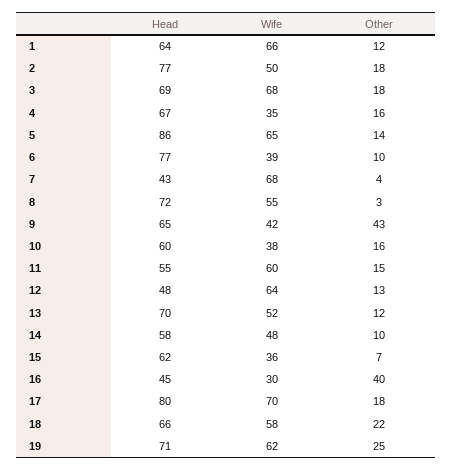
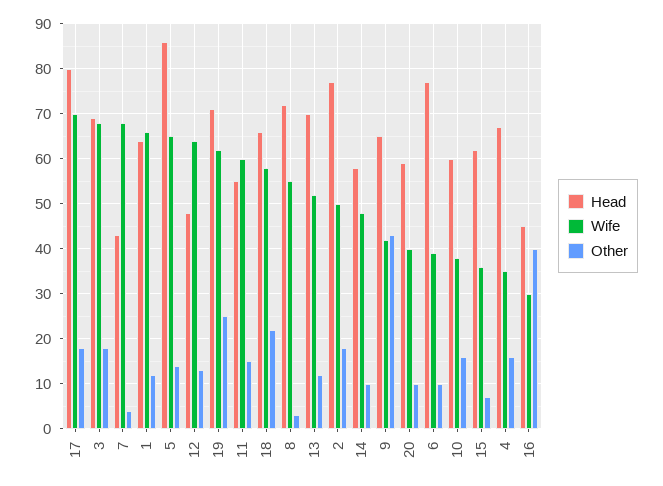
Head, 20: none -> 60
Wife, 20: none -> 40
Other, 20: none -> 10

